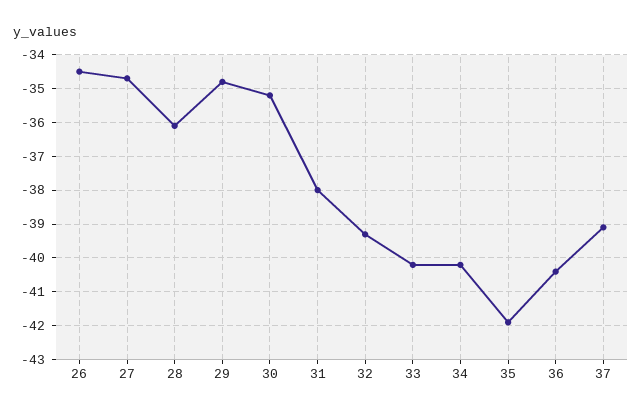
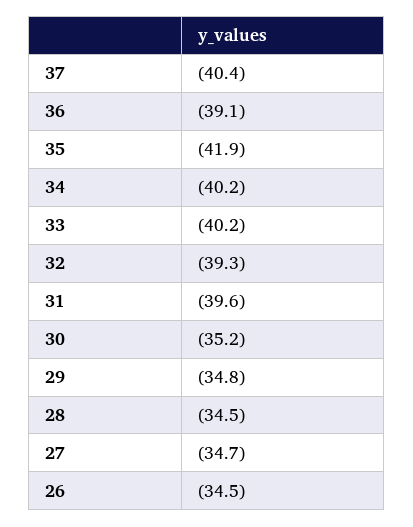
28: -36 -> -34.5
31: -38 -> -39.6
36: -40.5 -> -39.1
37: -39 -> -40.4

